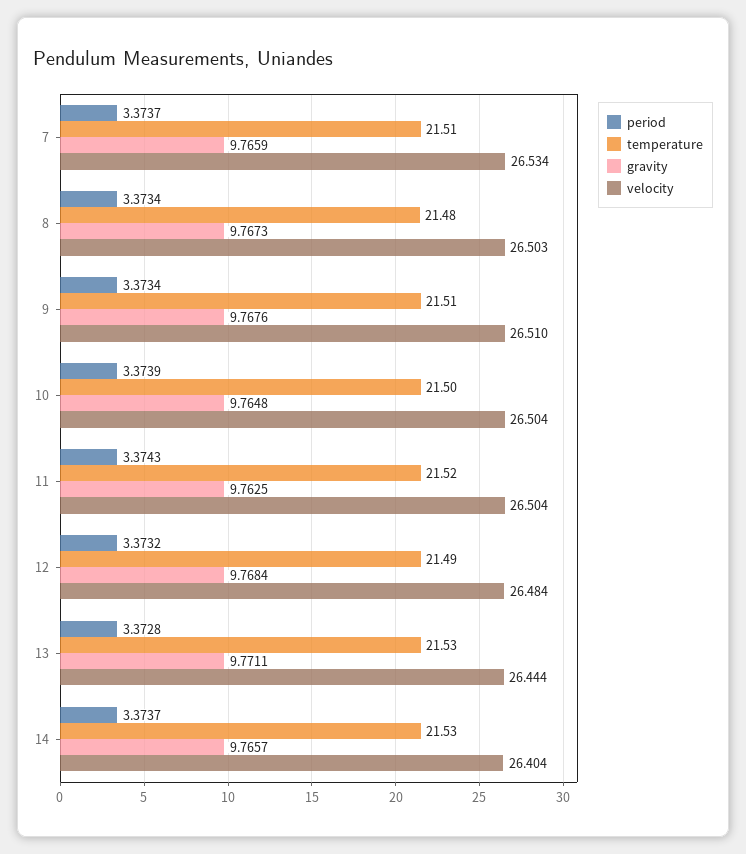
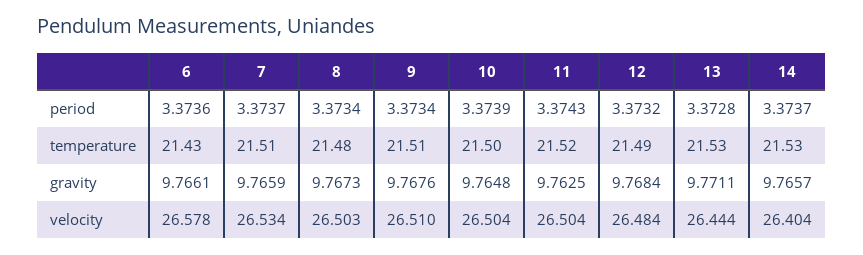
period, 6: none -> 3.3736
temperature, 6: none -> 21.43
gravity, 6: none -> 9.7661
velocity, 6: none -> 26.578

